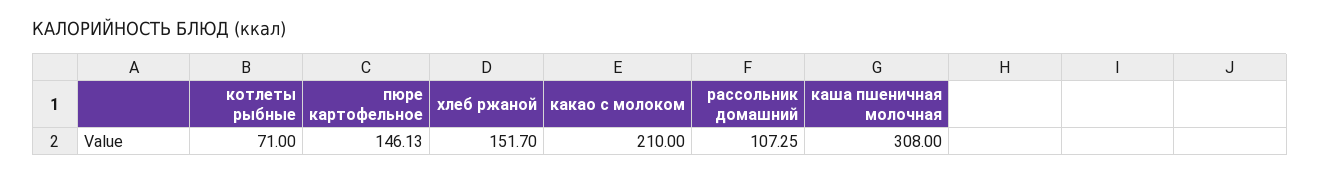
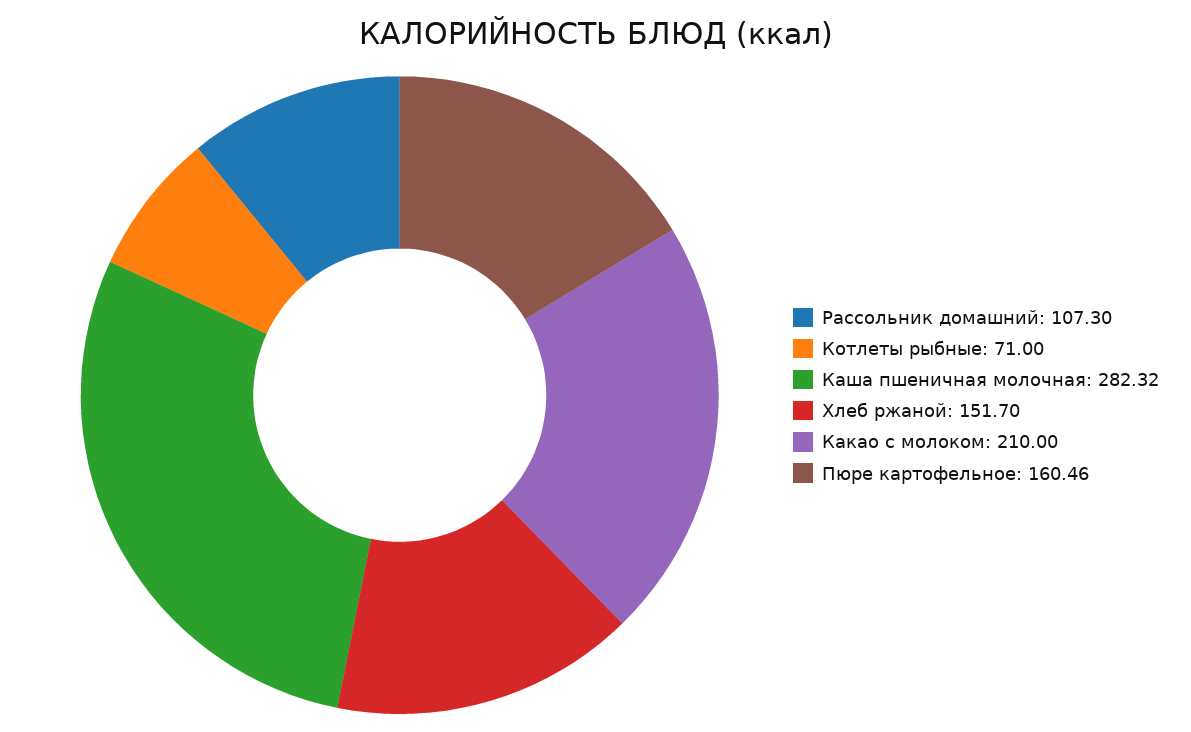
пюре картофельное: 146.13 -> 160.46
рассольник домашний: 107.25 -> 107.3
каша пшеничная молочная: 308 -> 282.32

